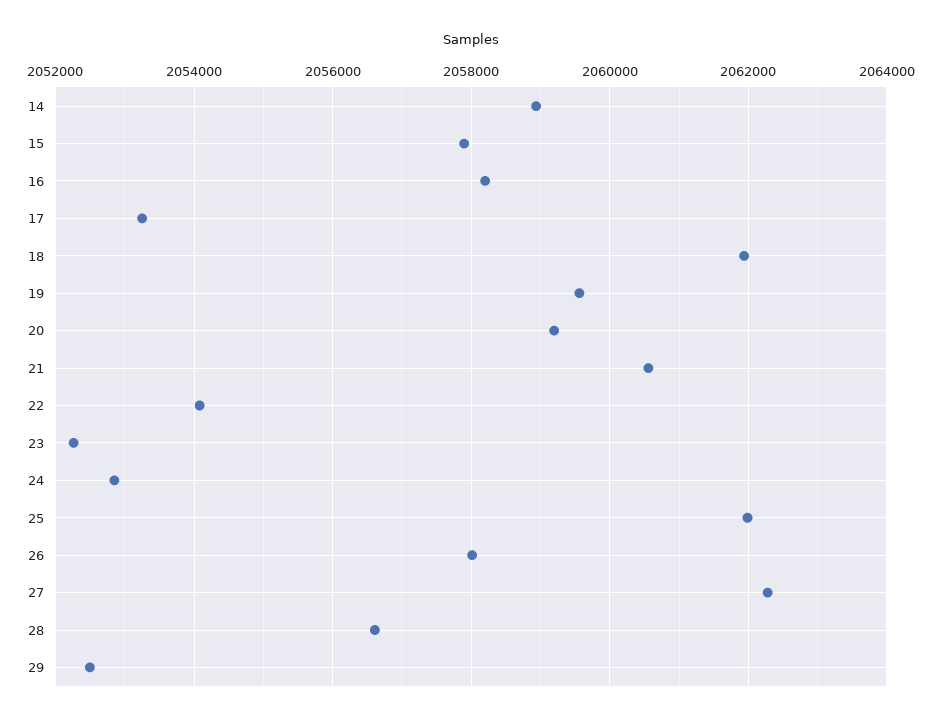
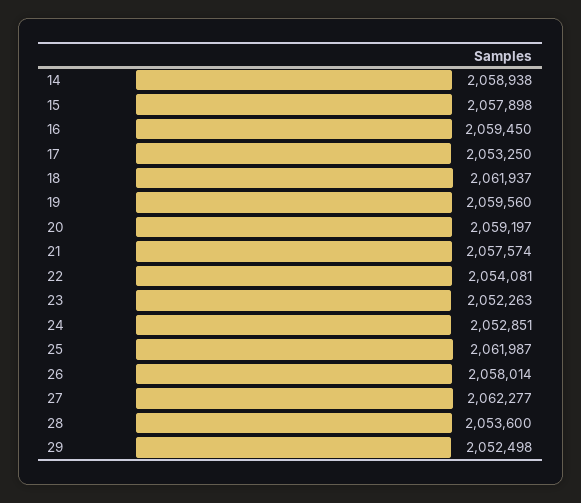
16: 2058200 -> 2059450
21: 2060600 -> 2057574
28: 2056600 -> 2053600

